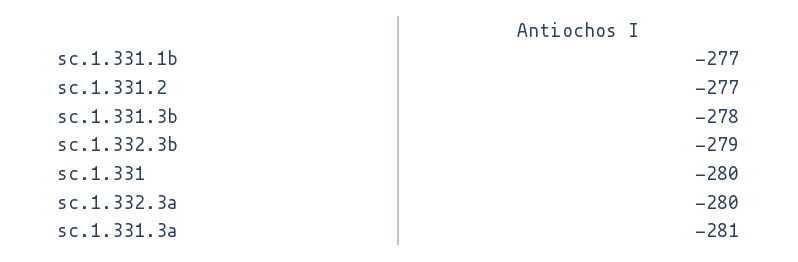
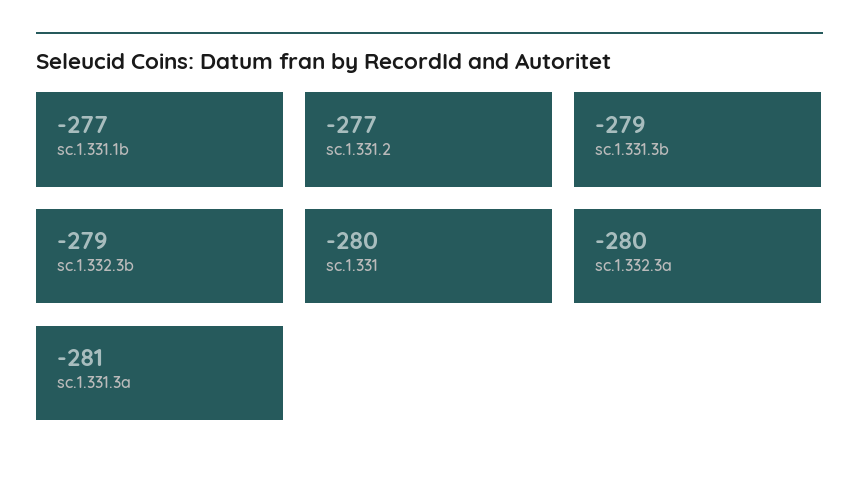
sc.1.331.3b: -278 -> -279

